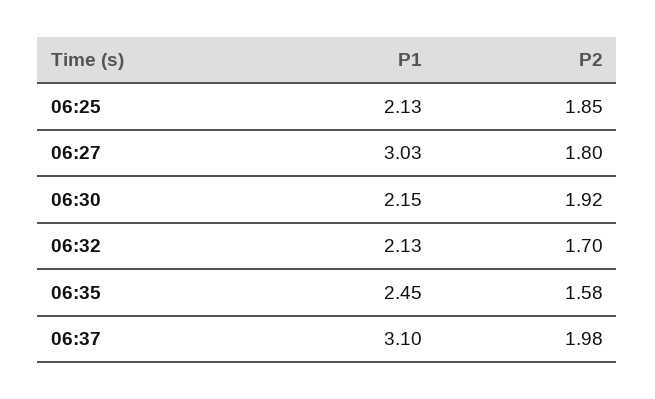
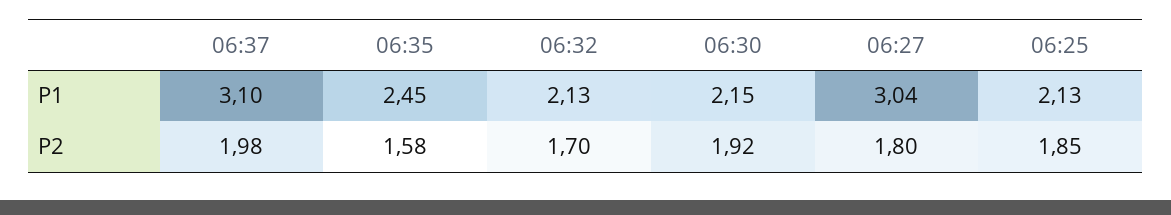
P1, 06:27: 3.03 -> 3.04

